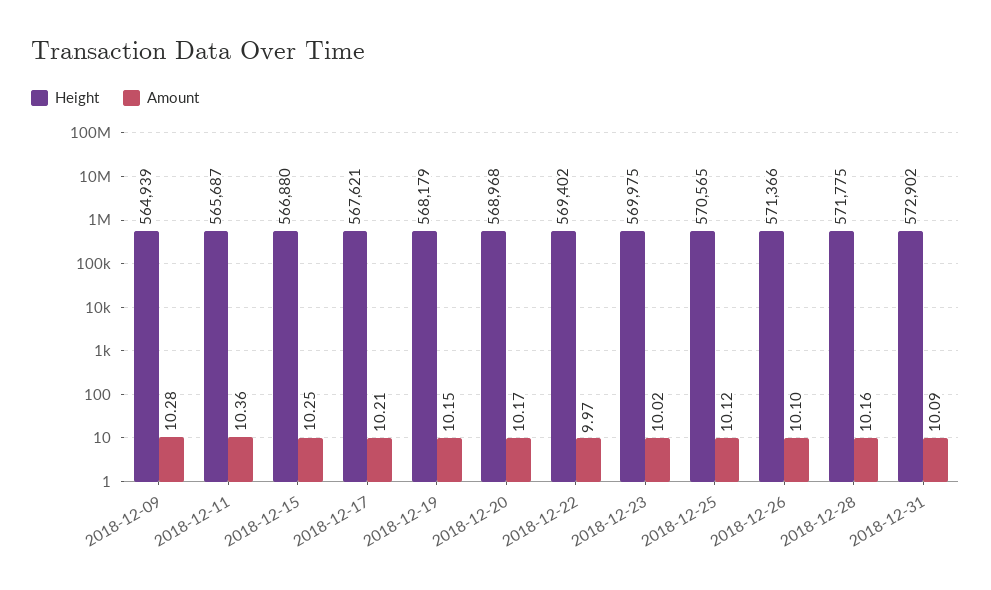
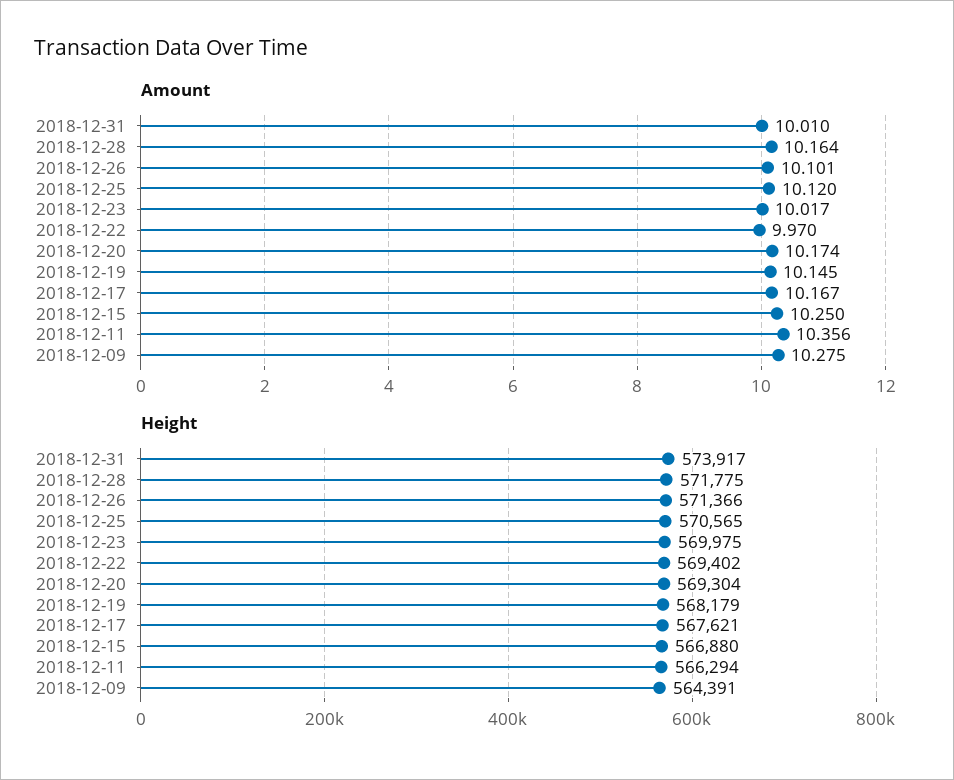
Height, 2018-12-09: 564939 -> 564391
Height, 2018-12-11: 565687 -> 566294
Amount, 2018-12-17: 10.21 -> 10.167
Height, 2018-12-20: 568968 -> 569304
Height, 2018-12-31: 572902 -> 573917
Amount, 2018-12-31: 10.09 -> 10.01

